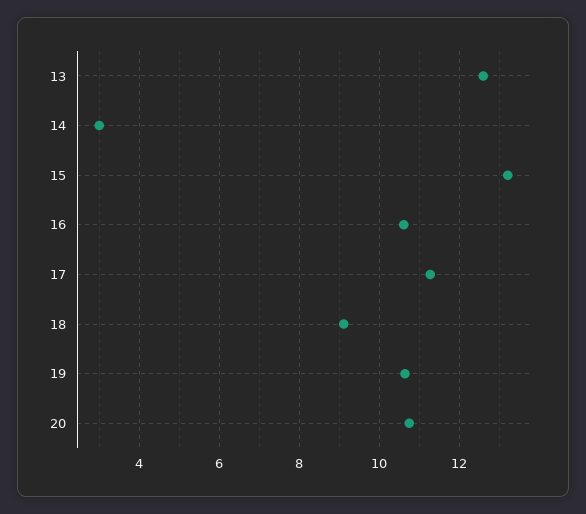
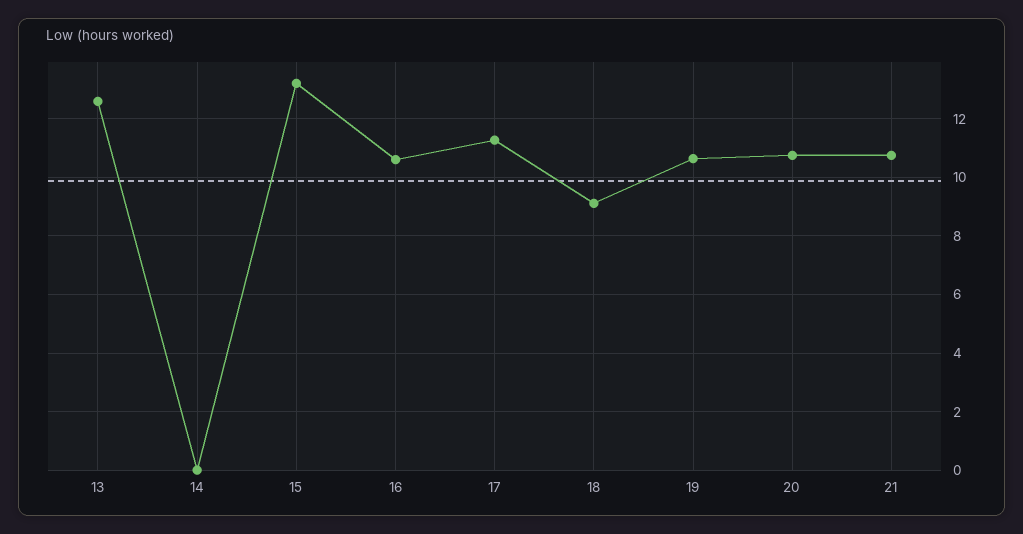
14: 3 -> 0
21: none -> 10.75

